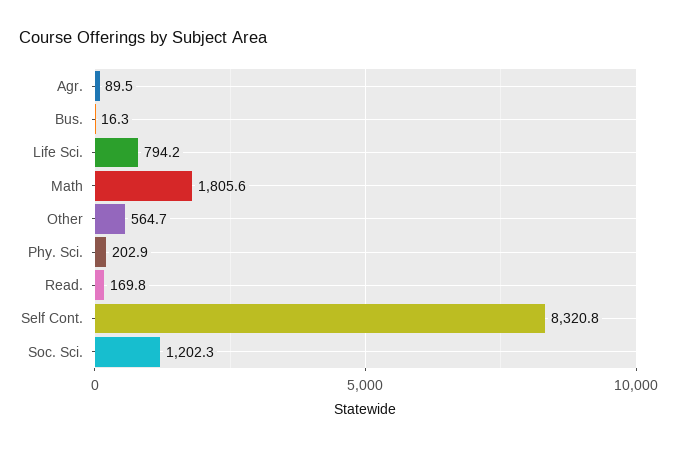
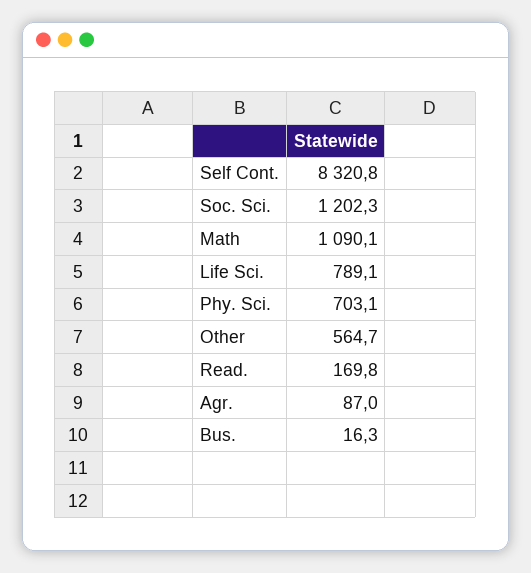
Agr.: 89.5 -> 87
Life Sci.: 794.2 -> 789.1
Math: 1805.6 -> 1090.1
Phy. Sci.: 202.9 -> 703.1

